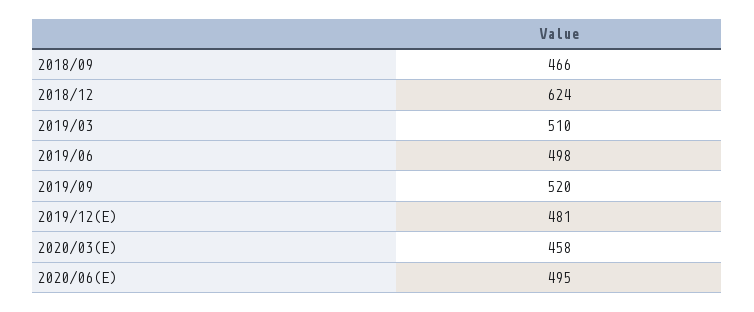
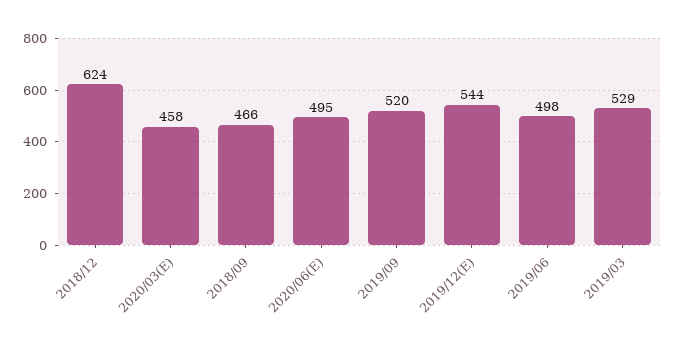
2019/03: 510 -> 529
2019/12(E): 481 -> 544

